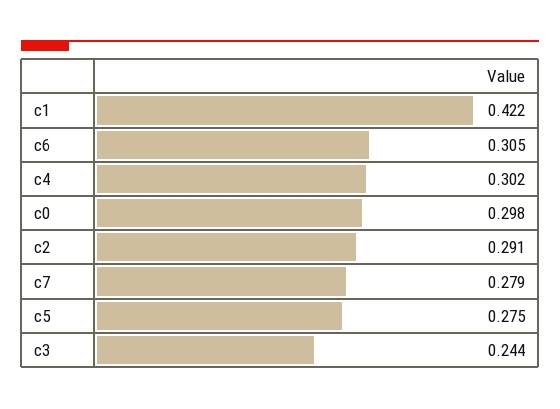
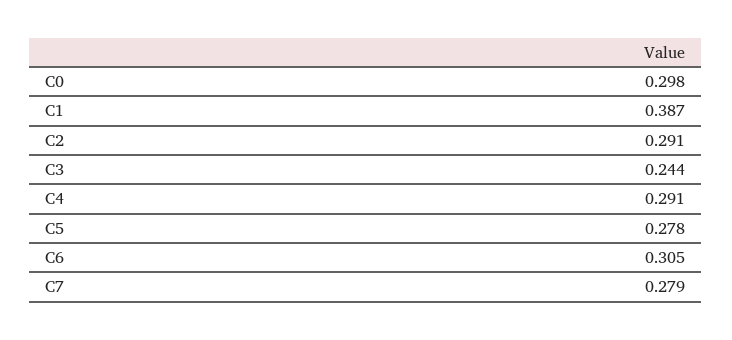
c1: 0.422 -> 0.387
c4: 0.302 -> 0.291
c5: 0.275 -> 0.278

